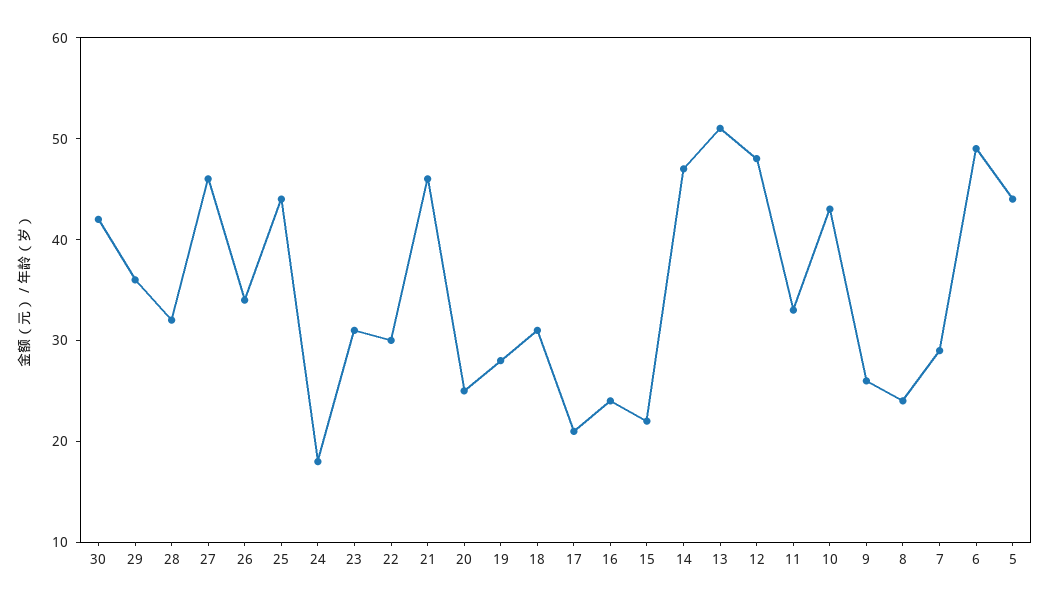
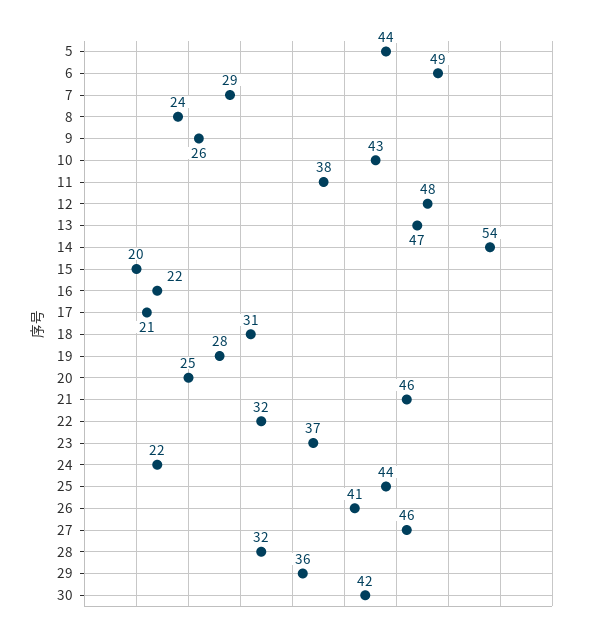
26: 34 -> 41
24: 18 -> 22
23: 31 -> 37
22: 30 -> 32
16: 24 -> 22
15: 22 -> 20
14: 47 -> 54
13: 51 -> 47
11: 33 -> 38

